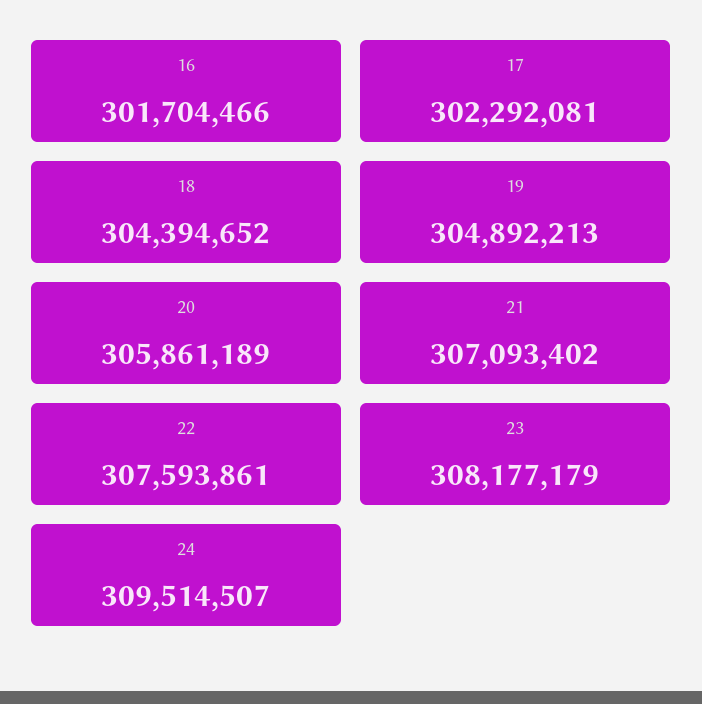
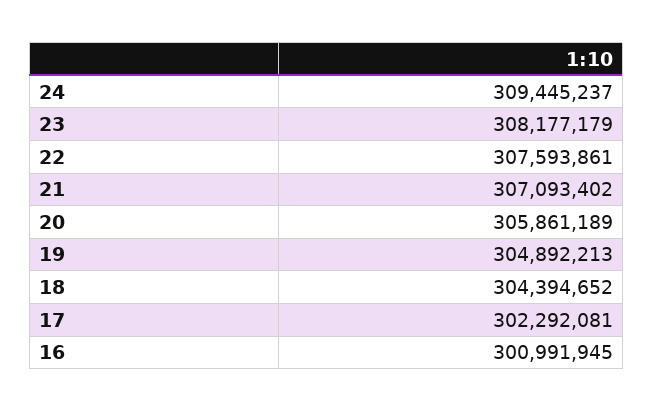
16: 301704466 -> 300991945
24: 309514507 -> 309445237

